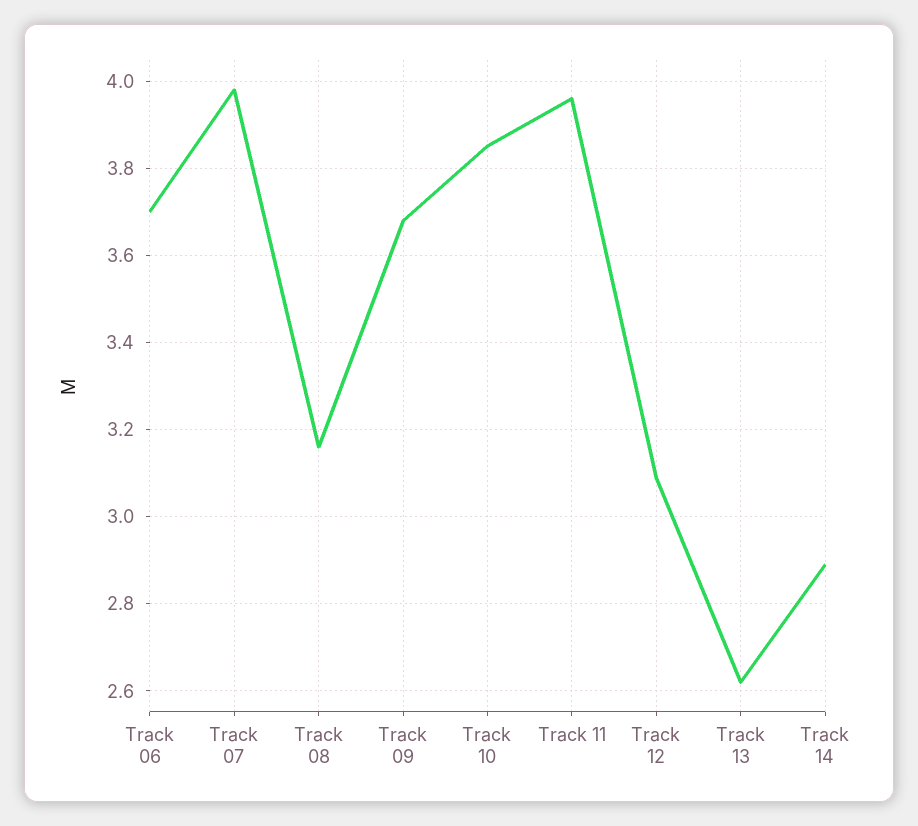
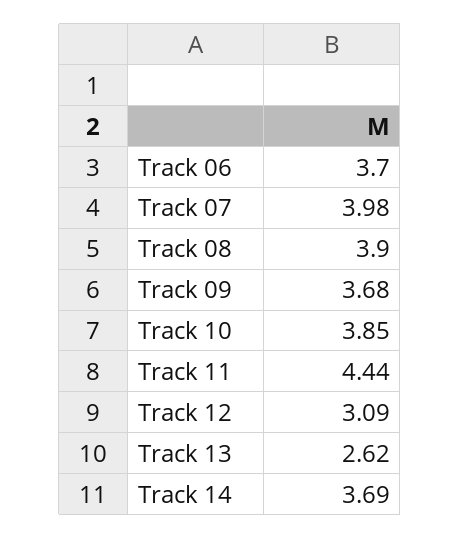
Track 08: 3.15 -> 3.9
Track 11: 3.95 -> 4.44
Track 14: 2.9 -> 3.69

